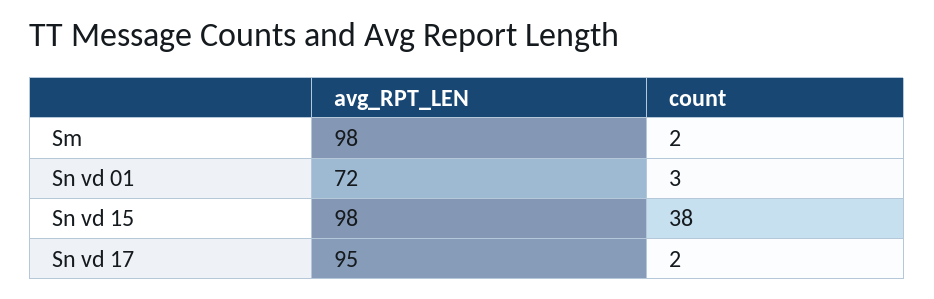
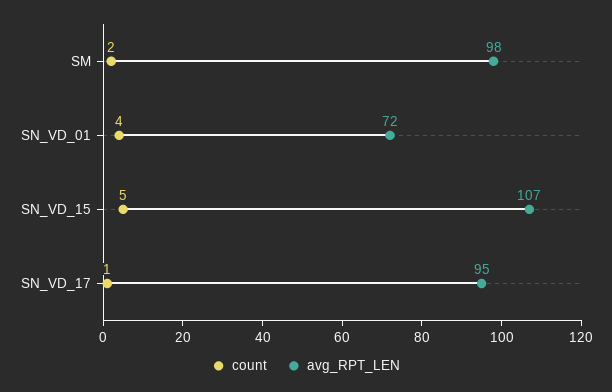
count, Sn vd 01: 3 -> 4
avg_RPT_LEN, Sn vd 15: 98 -> 107
count, Sn vd 15: 38 -> 5
count, Sn vd 17: 2 -> 1

